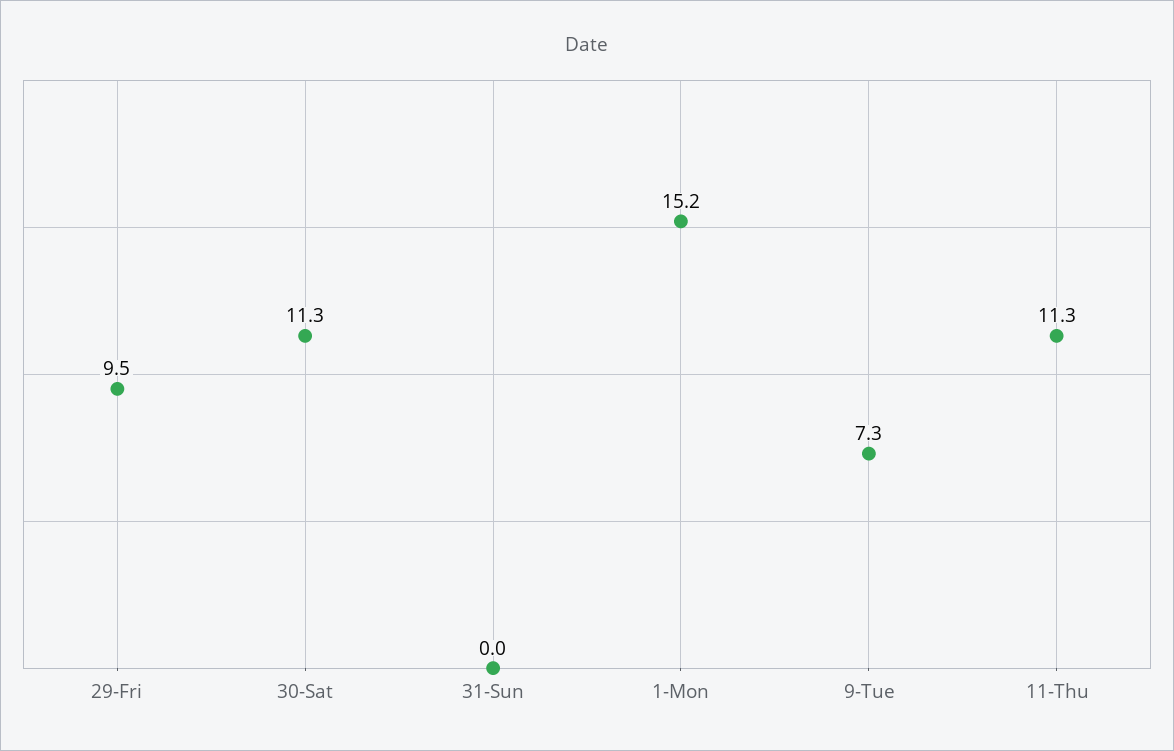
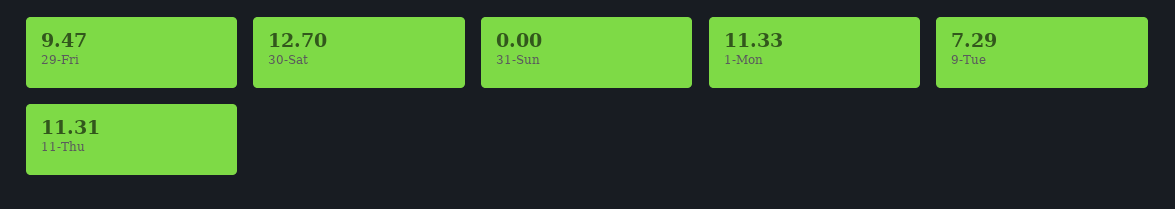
30-Sat: 11.3 -> 12.7
1-Mon: 15.2 -> 11.33

